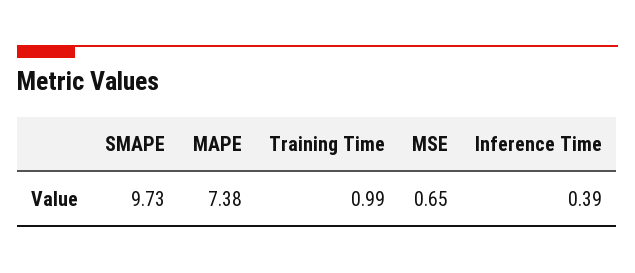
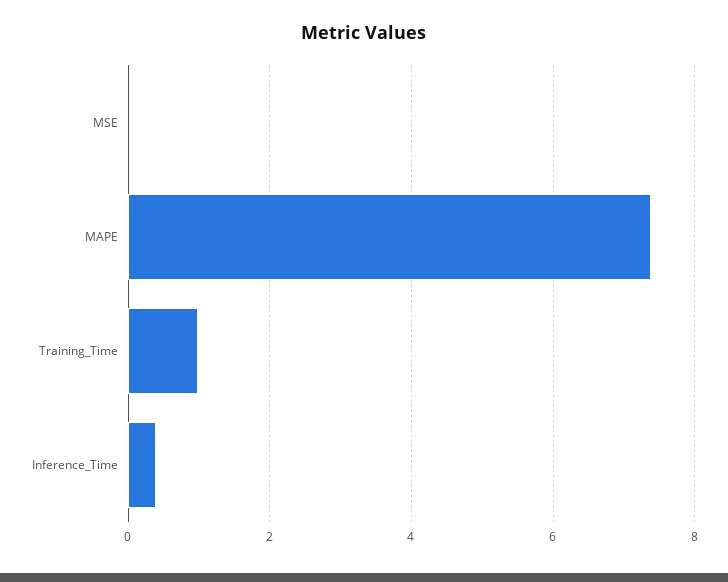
SMAPE: 9.73 -> none
MSE: 0.65 -> 0

